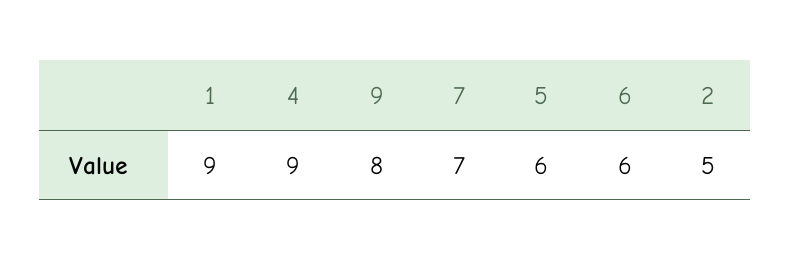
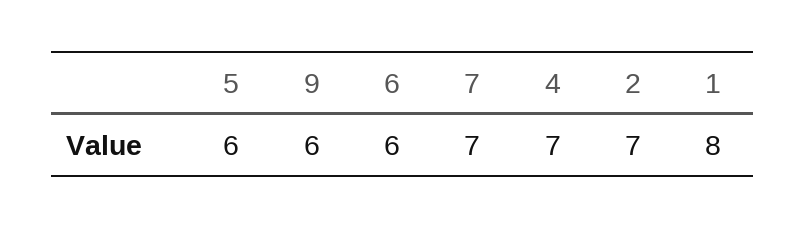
1: 9 -> 8
4: 9 -> 7
9: 8 -> 6
2: 5 -> 7

